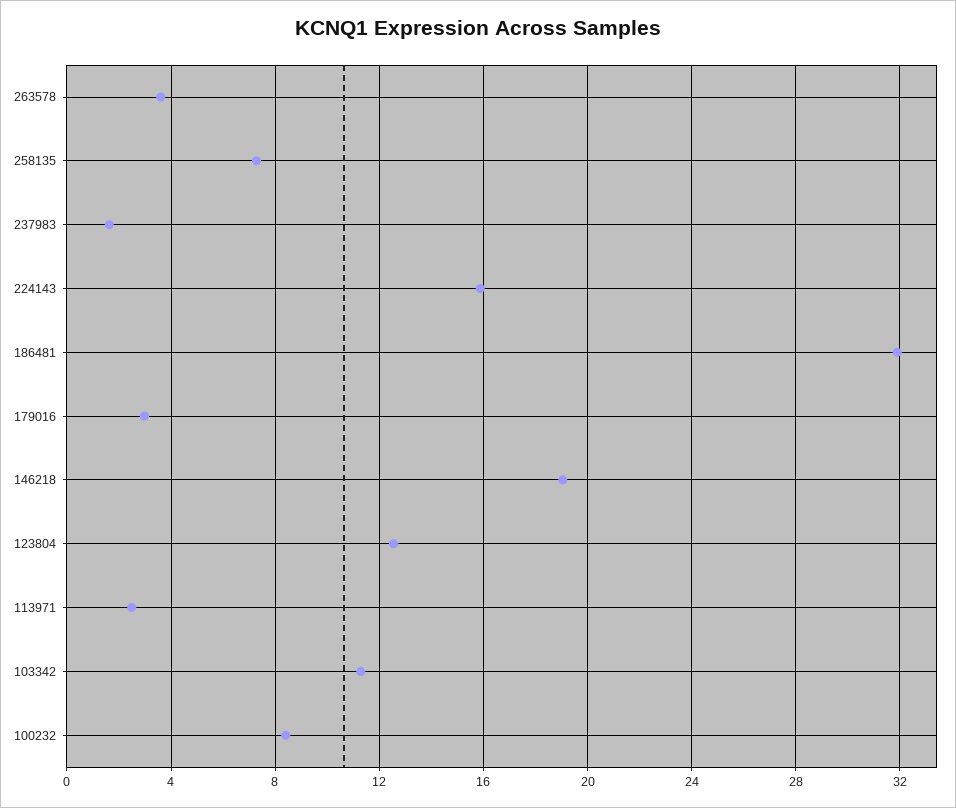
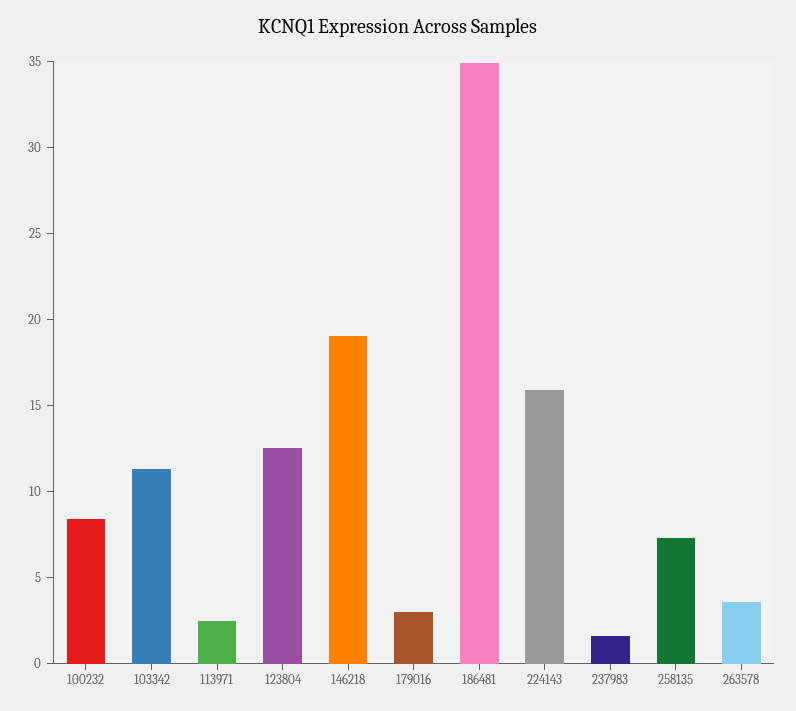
186481: 32 -> 35

